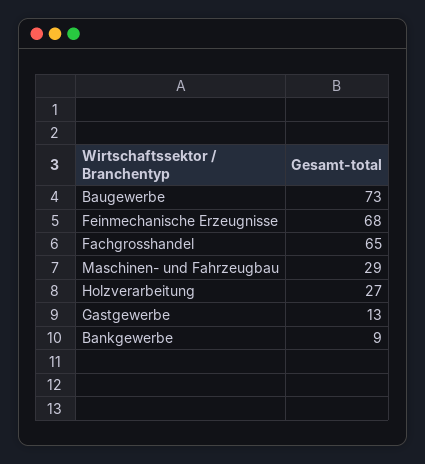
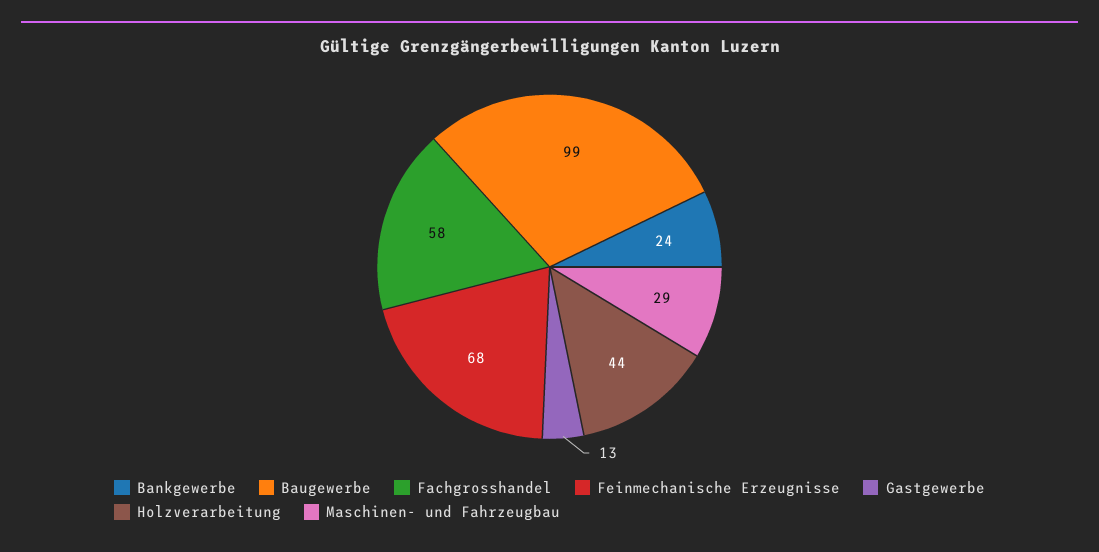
Baugewerbe: 73 -> 99
Fachgrosshandel: 65 -> 58
Holzverarbeitung: 27 -> 44
Bankgewerbe: 9 -> 24

